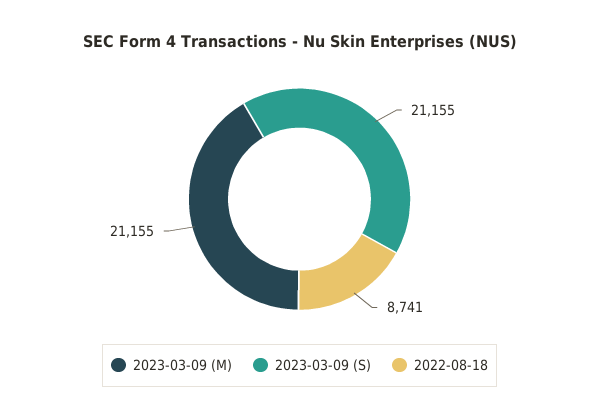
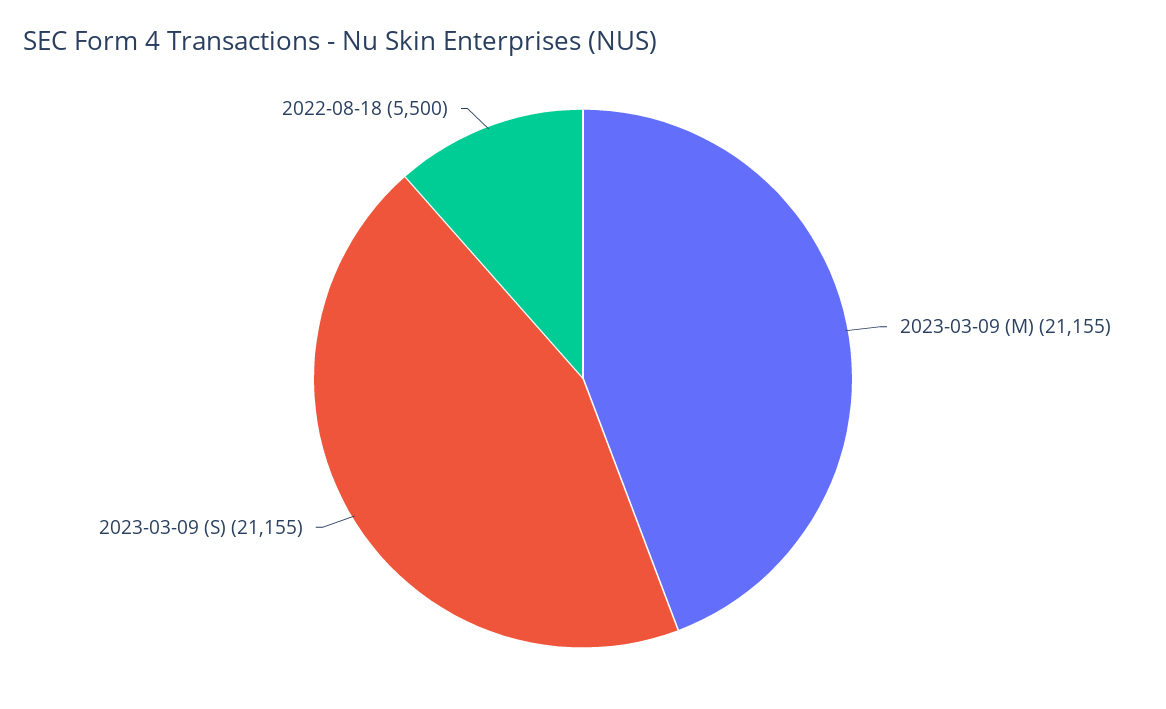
2022-08-18: 8741 -> 5500

